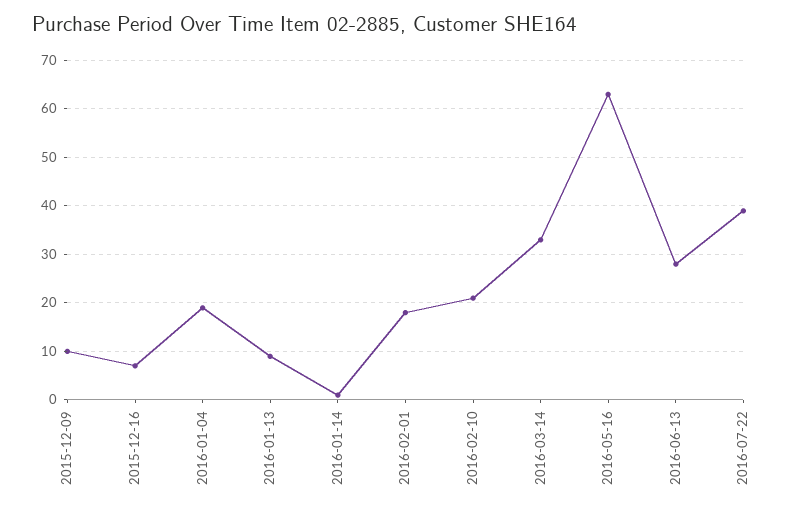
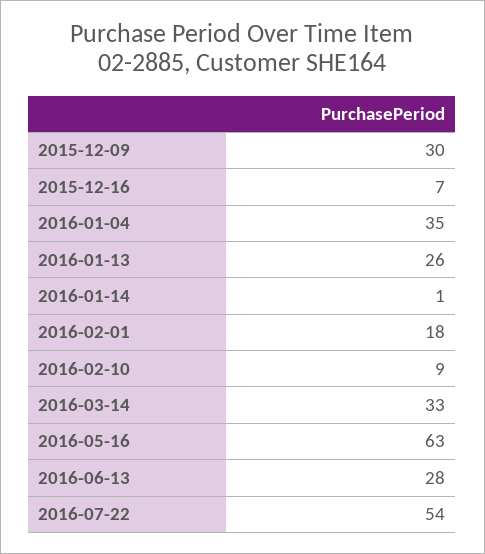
2015-12-09: 10 -> 30
2016-01-04: 20 -> 35
2016-01-13: 10 -> 26
2016-02-10: 20 -> 9
2016-07-22: 40 -> 54

